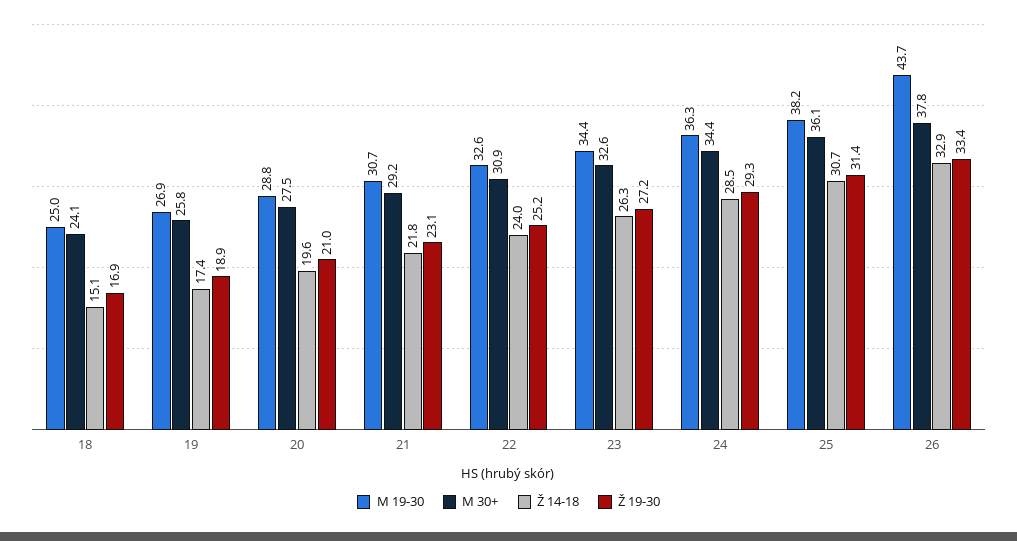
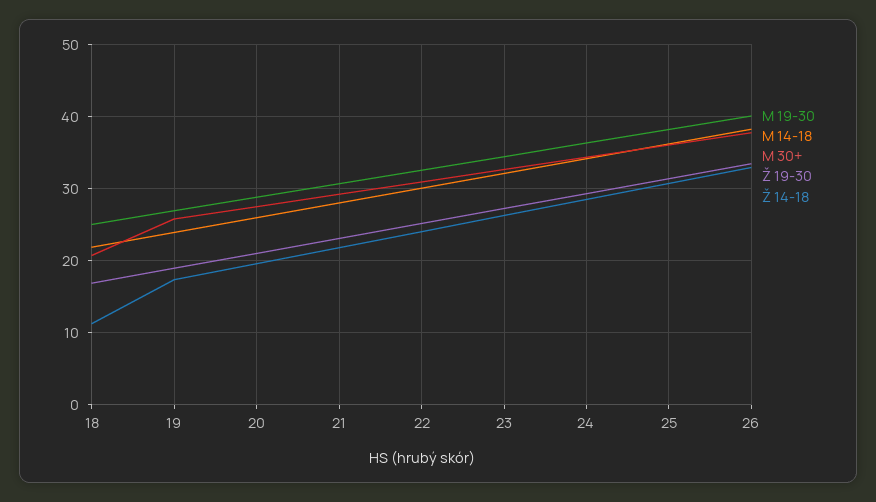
M 30+, 18: 24.1 -> 21
Ž 14-18, 18: 15.1 -> 11
M 19-30, 26: 43.7 -> 40
M 14-18, 18: none -> 22
M 14-18, 19: none -> 24
M 14-18, 20: none -> 26
M 14-18, 21: none -> 28
M 14-18, 22: none -> 30
M 14-18, 23: none -> 32
M 14-18, 24: none -> 34
M 14-18, 25: none -> 36
M 14-18, 26: none -> 38

